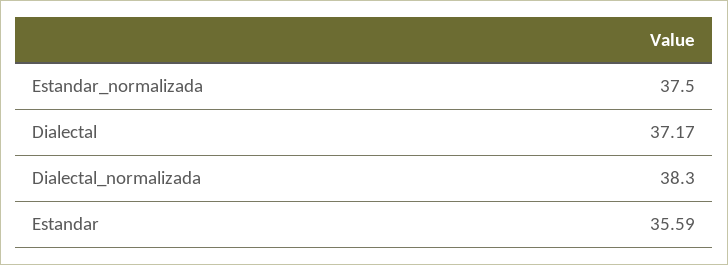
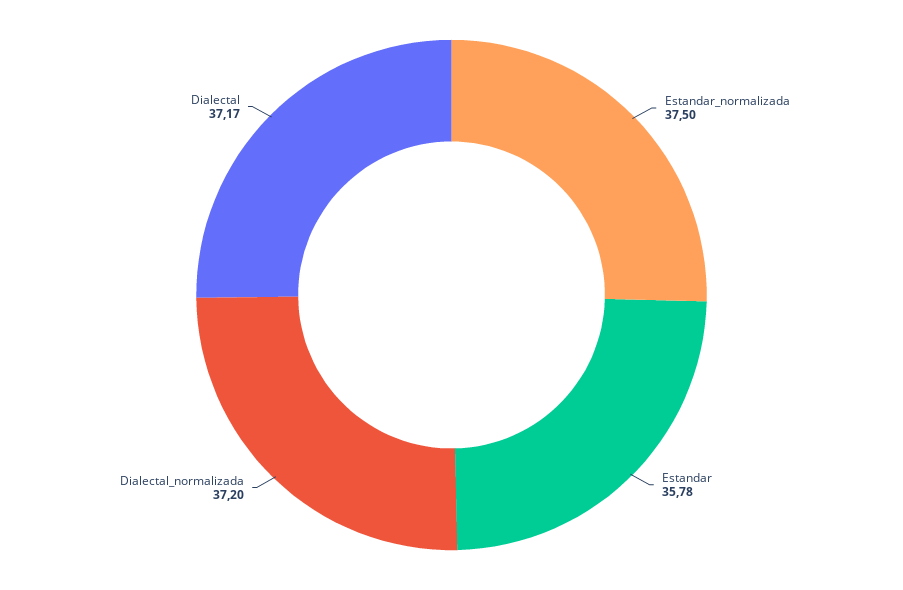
Dialectal_normalizada: 38.3 -> 37.2
Estandar: 35.59 -> 35.78

